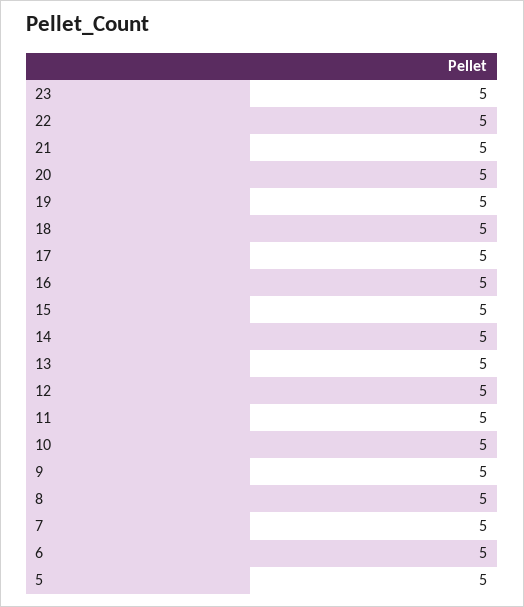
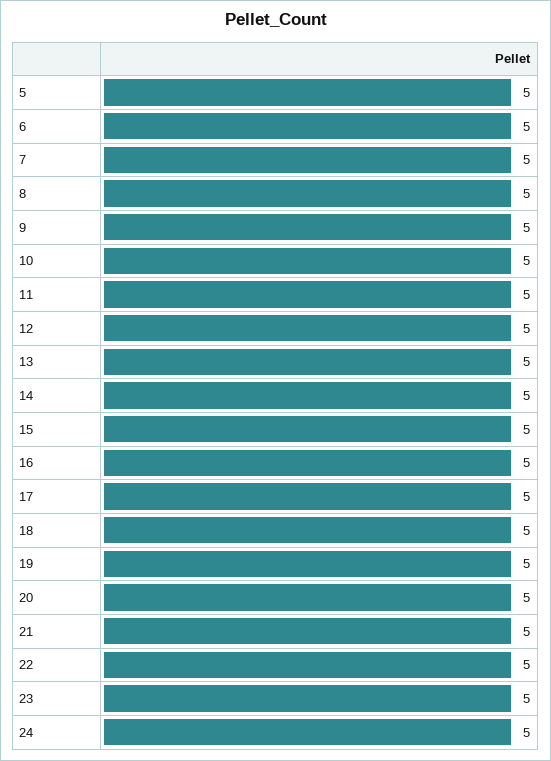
24: none -> 5

